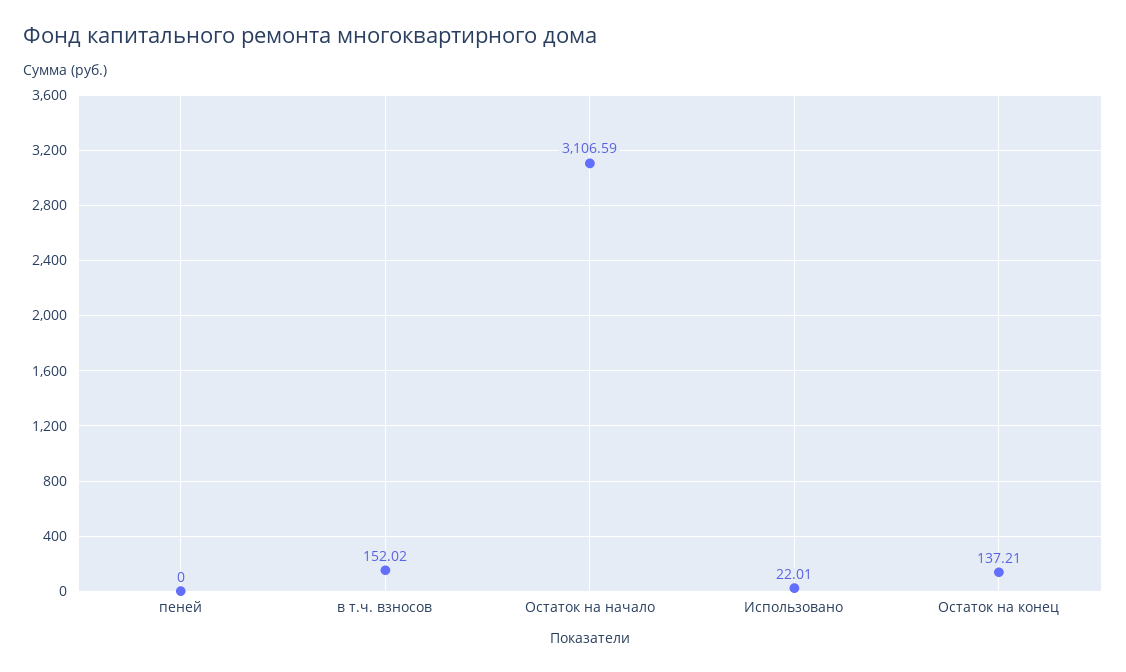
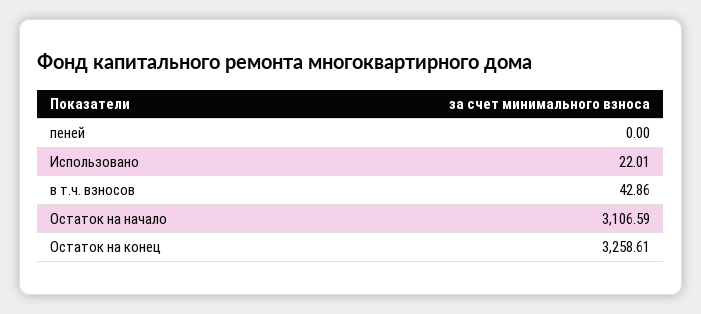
в т.ч. взносов: 152.02 -> 42.86
Остаток на конец: 137.21 -> 3258.61

